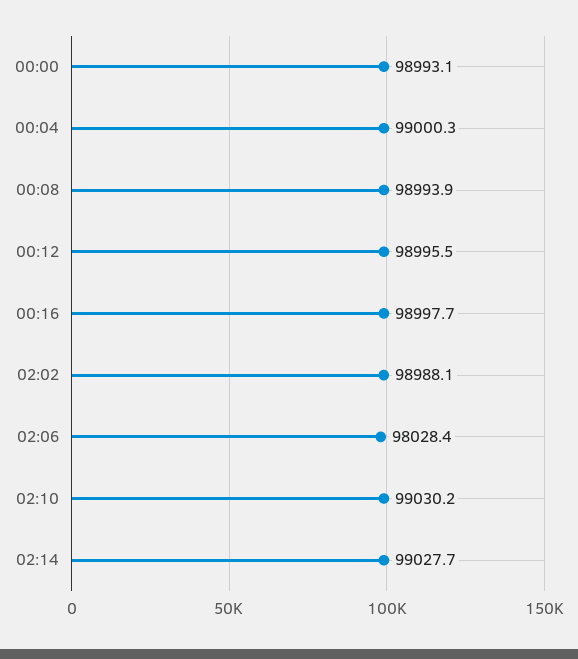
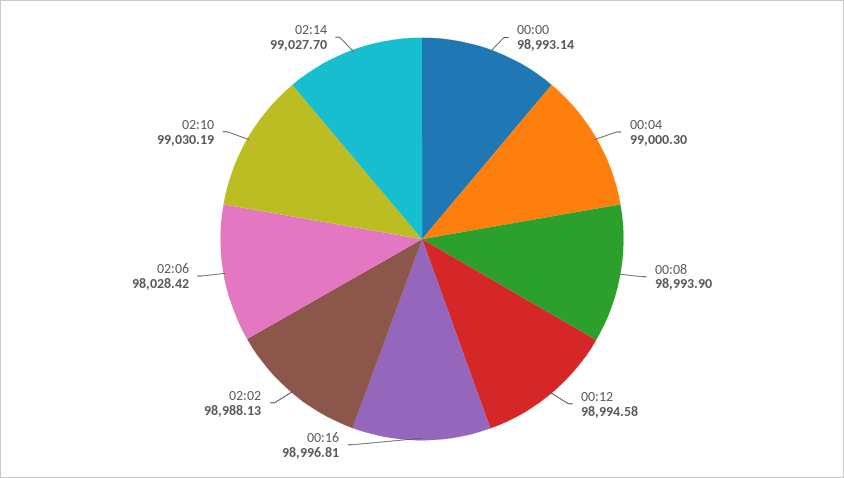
00:12: 98995.5 -> 98994.58
00:16: 98997.7 -> 98996.81

